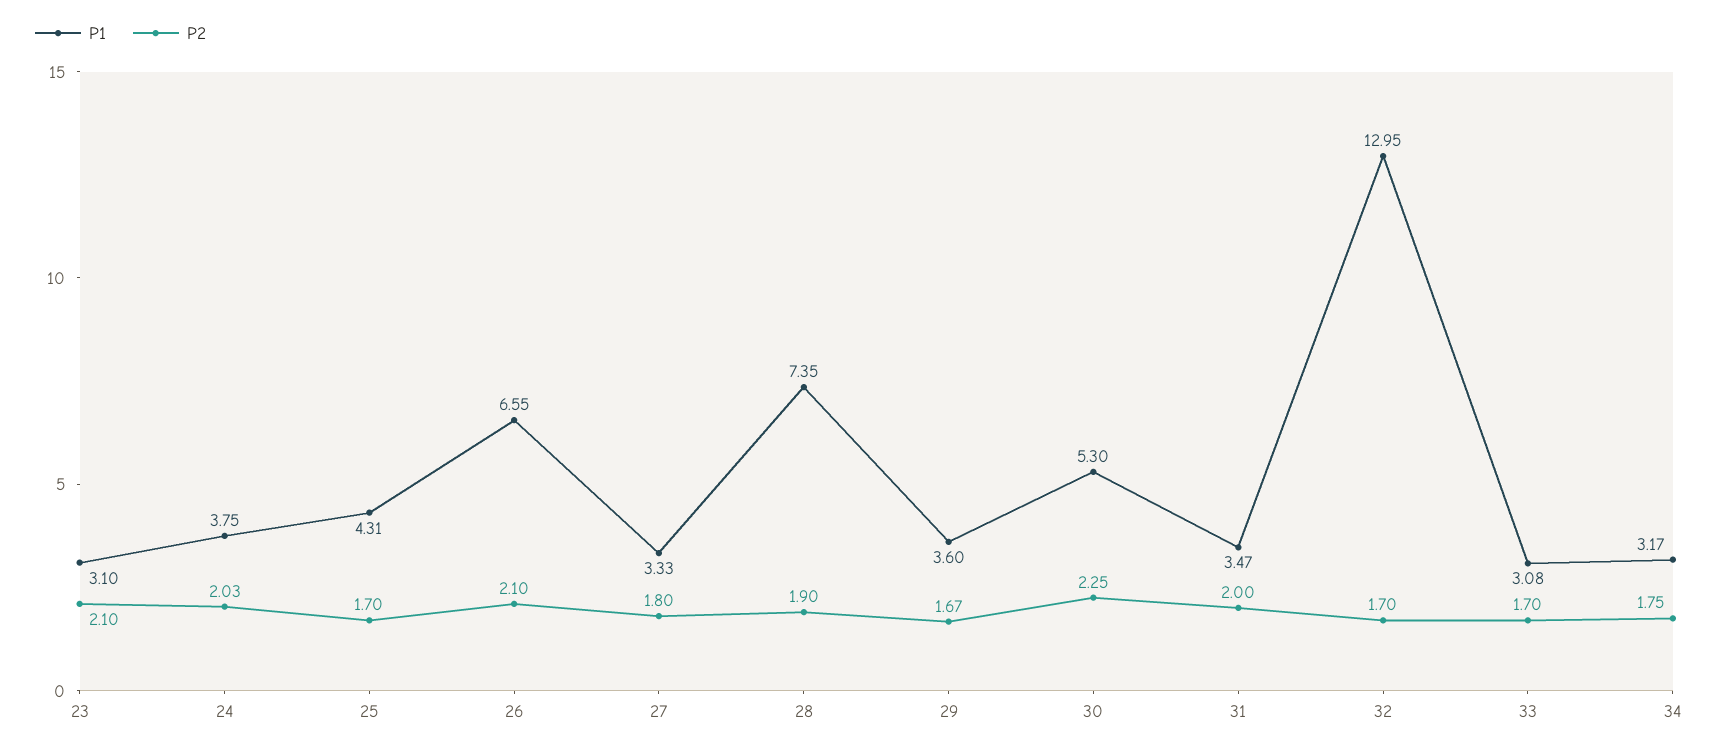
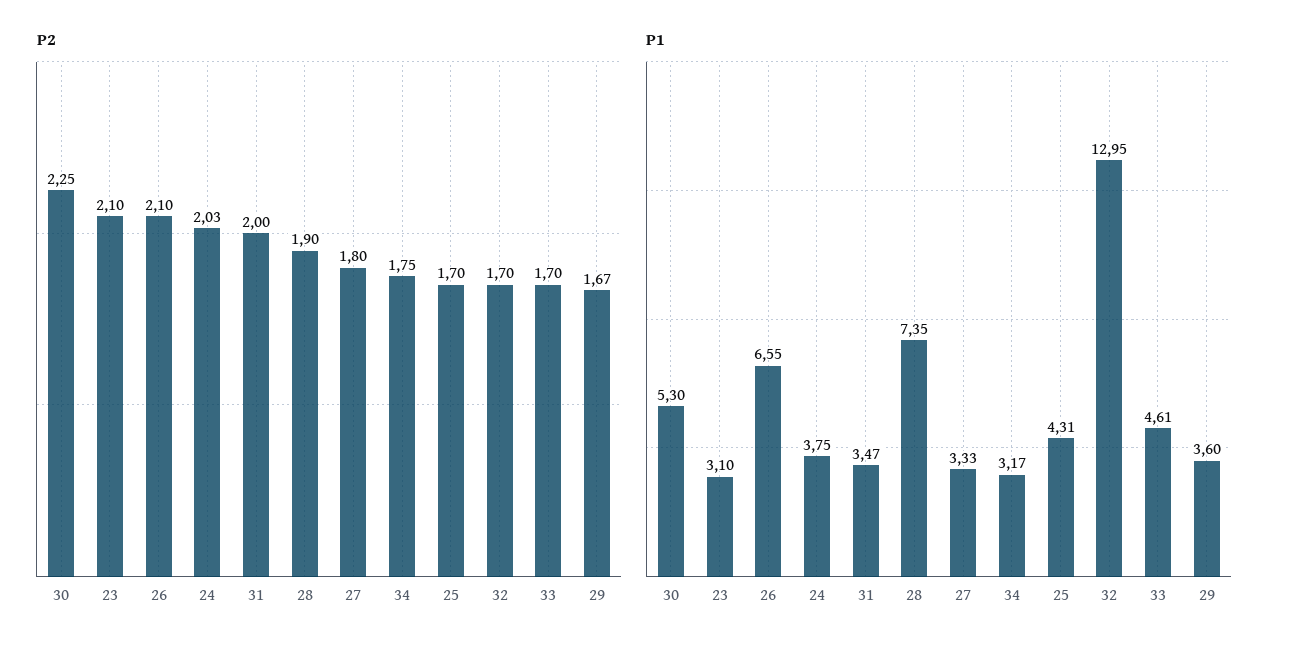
P1, 33: 3.08 -> 4.61

